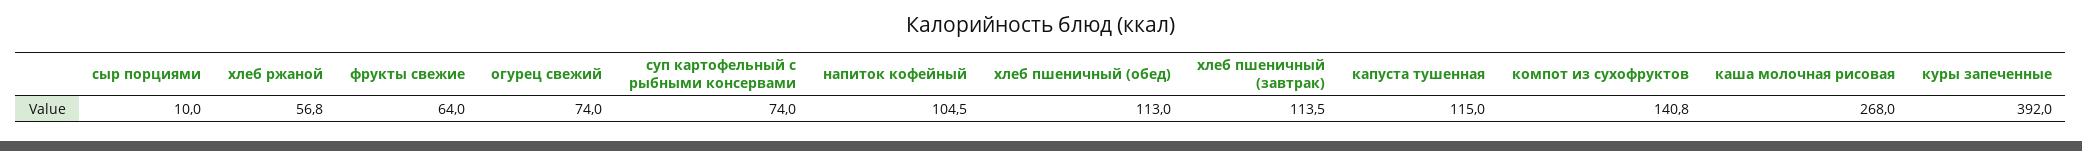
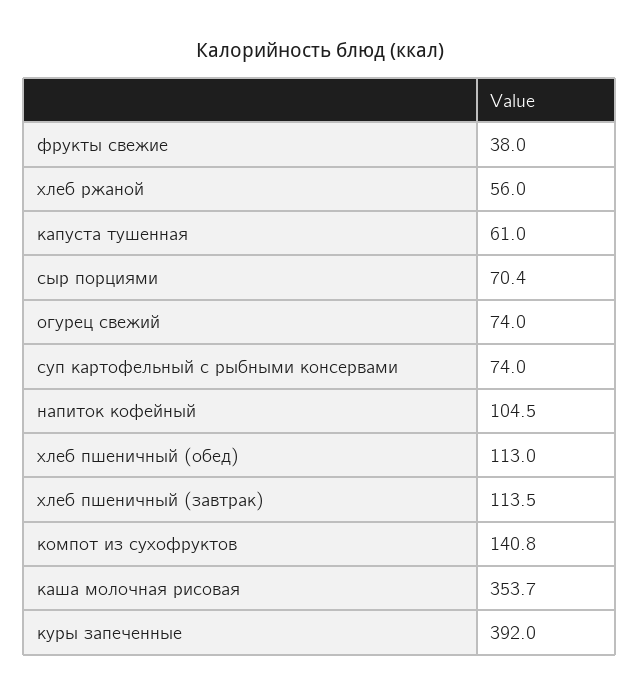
сыр порциями: 10 -> 70.4
хлеб ржаной: 56.8 -> 56
фрукты свежие: 64 -> 38
капуста тушенная: 115 -> 61
каша молочная рисовая: 268 -> 353.7

